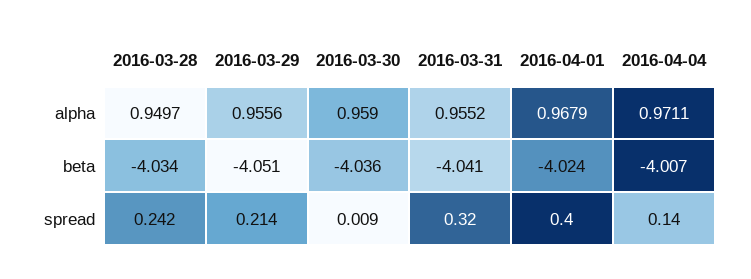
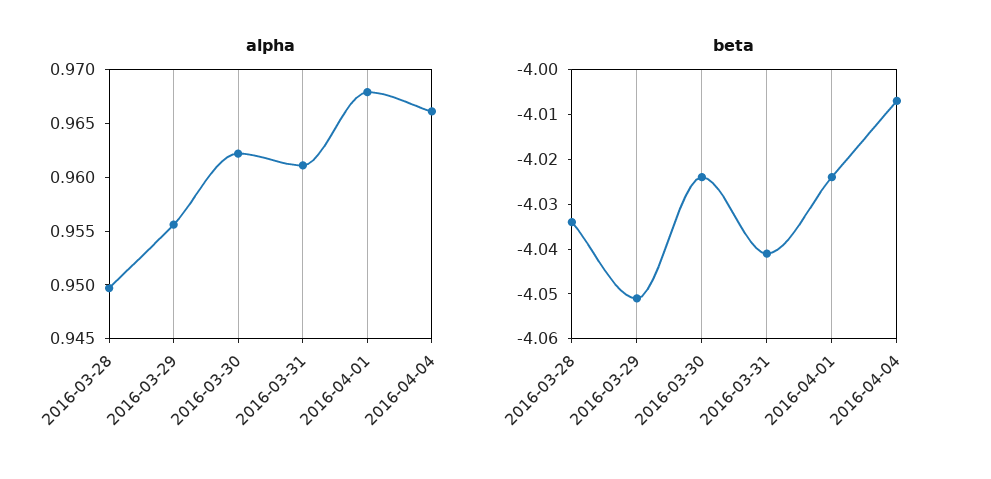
alpha, 2016-03-30: 0.959 -> 0.962
alpha, 2016-03-31: 0.9552 -> 0.961
alpha, 2016-04-04: 0.9711 -> 0.966
beta, 2016-03-30: -4.036 -> -4.025
spread, 2016-03-28: 0.242 -> none
spread, 2016-03-29: 0.214 -> none
spread, 2016-03-30: 0.009 -> none
spread, 2016-03-31: 0.32 -> none
spread, 2016-04-01: 0.4 -> none
spread, 2016-04-04: 0.14 -> none

